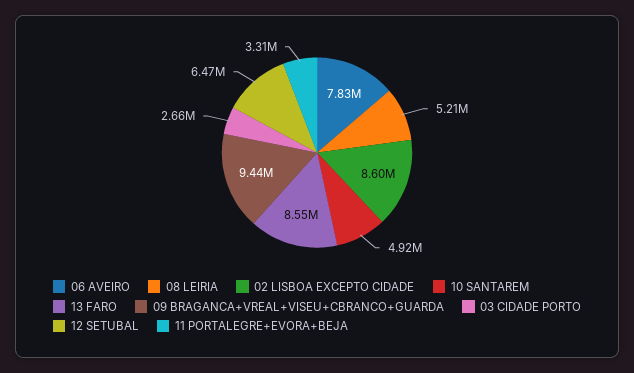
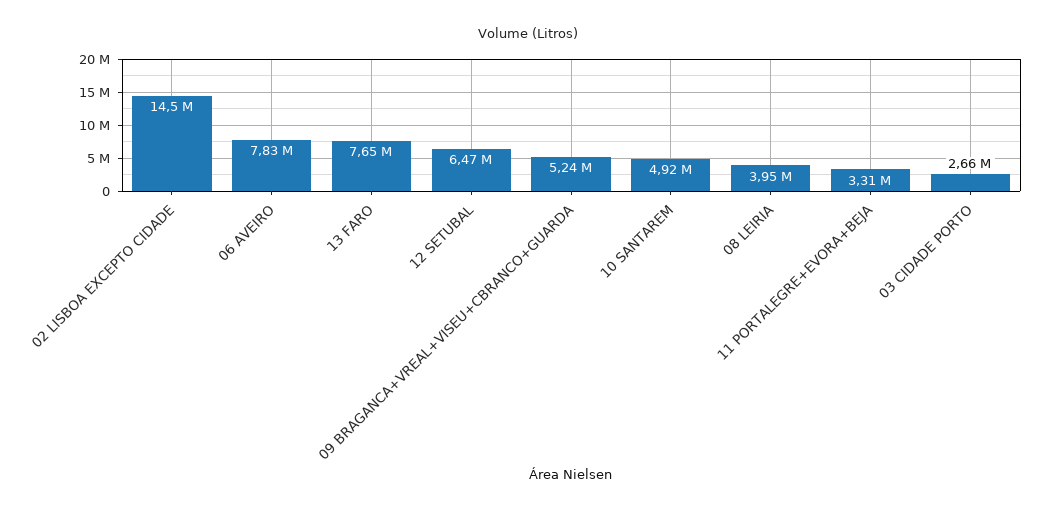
08 LEIRIA: 5210000 -> 3950000
02 LISBOA EXCEPTO CIDADE: 8600000 -> 14500000
13 FARO: 8550000 -> 7650000
09 BRAGANCA+VREAL+VISEU+CBRANCO+GUARDA: 9440000 -> 5240000

